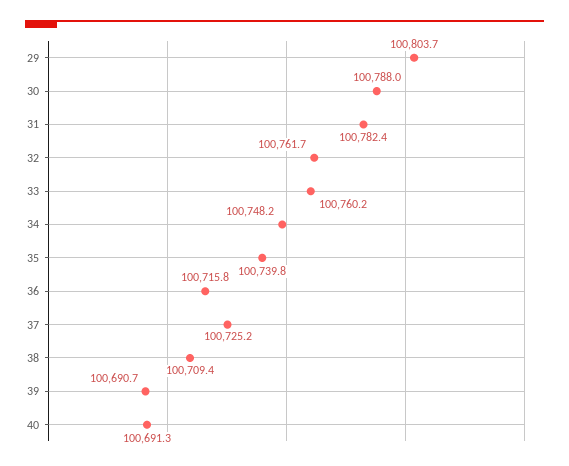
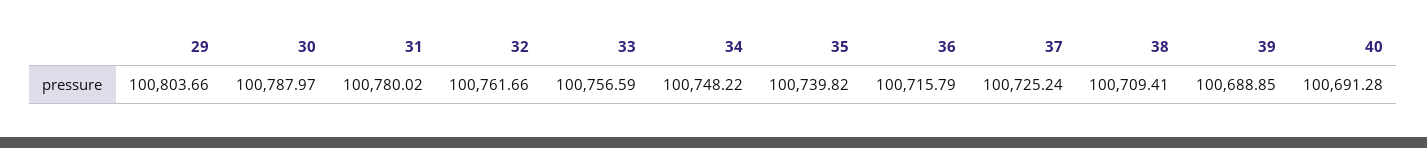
31: 100782.4 -> 100780.02
33: 100760.2 -> 100756.59
39: 100690.7 -> 100688.85

